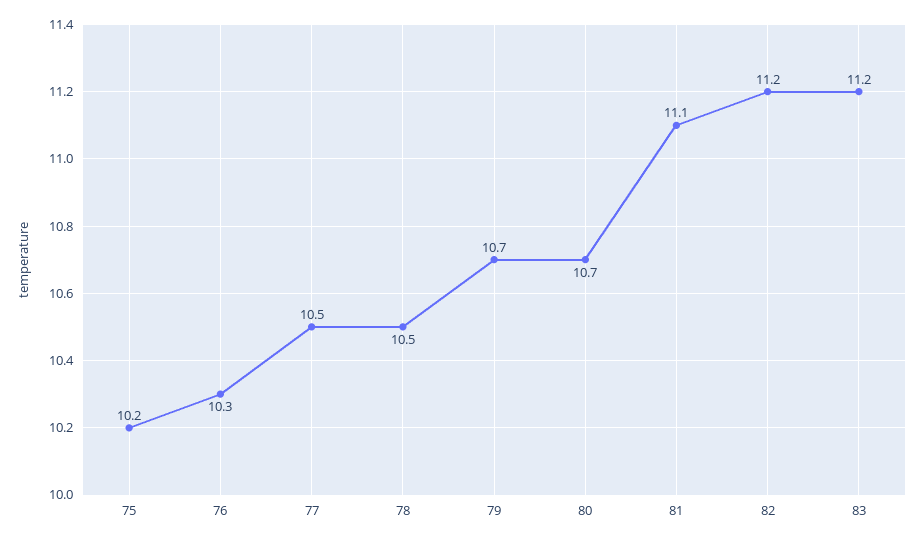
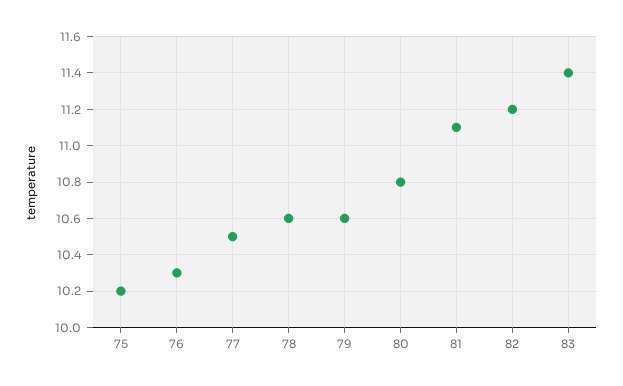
78: 10.5 -> 10.6
79: 10.7 -> 10.6
80: 10.7 -> 10.8
83: 11.2 -> 11.4

